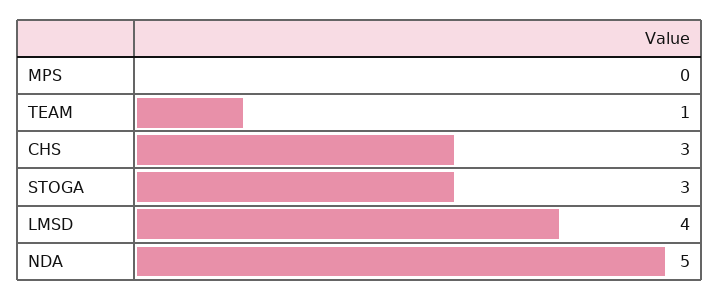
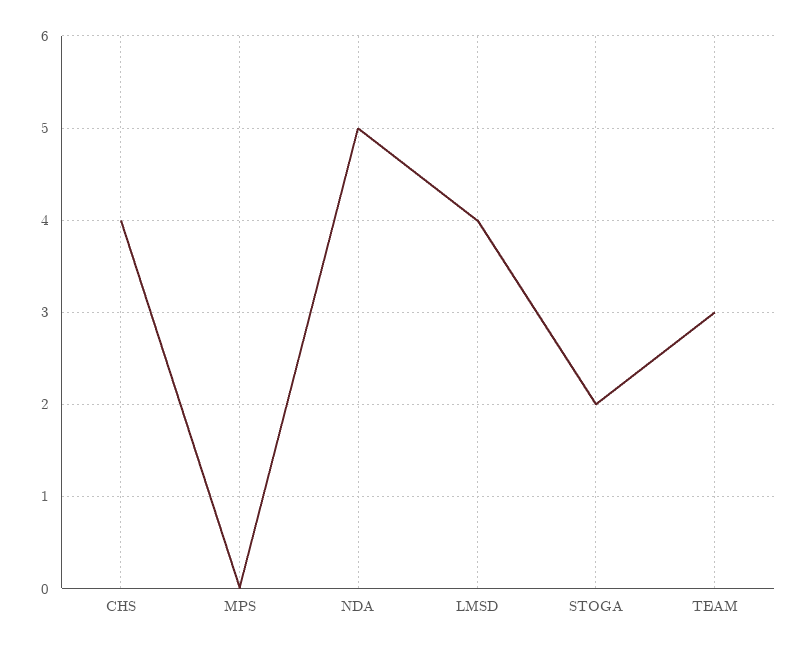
TEAM: 1 -> 3
CHS: 3 -> 4
STOGA: 3 -> 2

